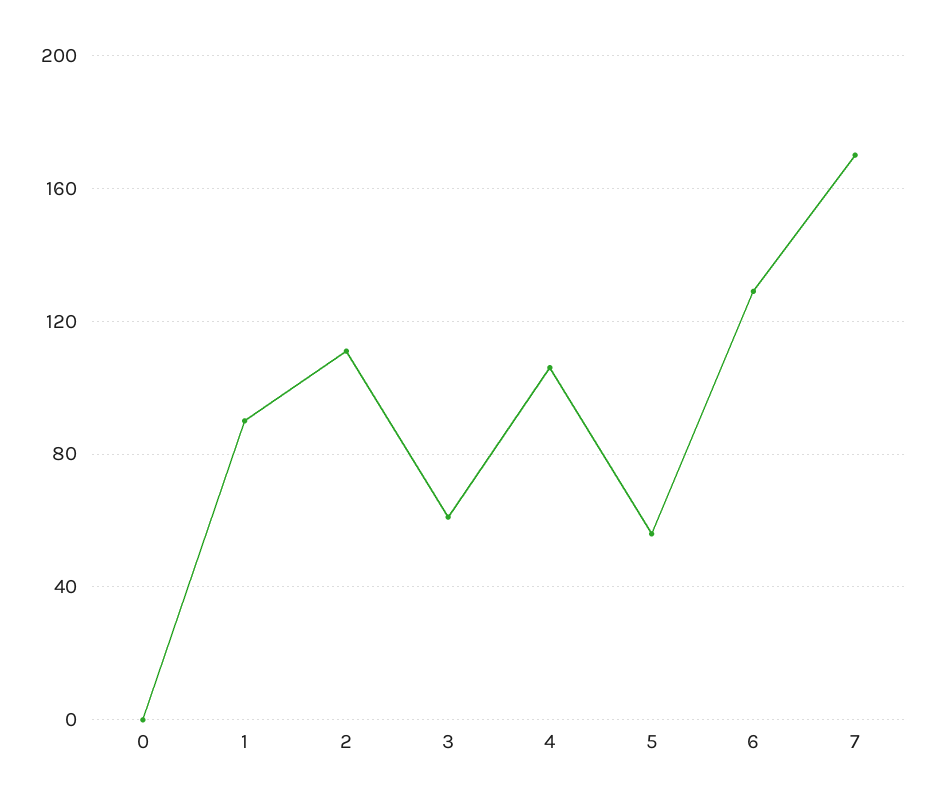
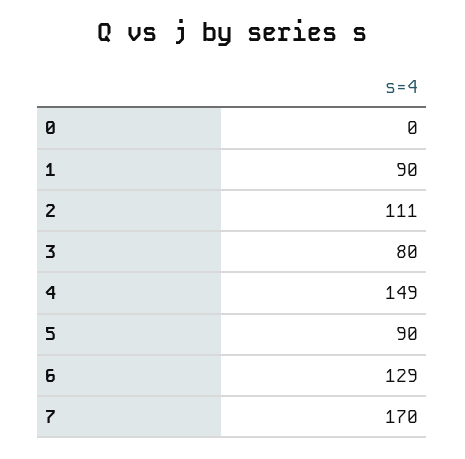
3: 60 -> 80
4: 105 -> 149
5: 55 -> 90

